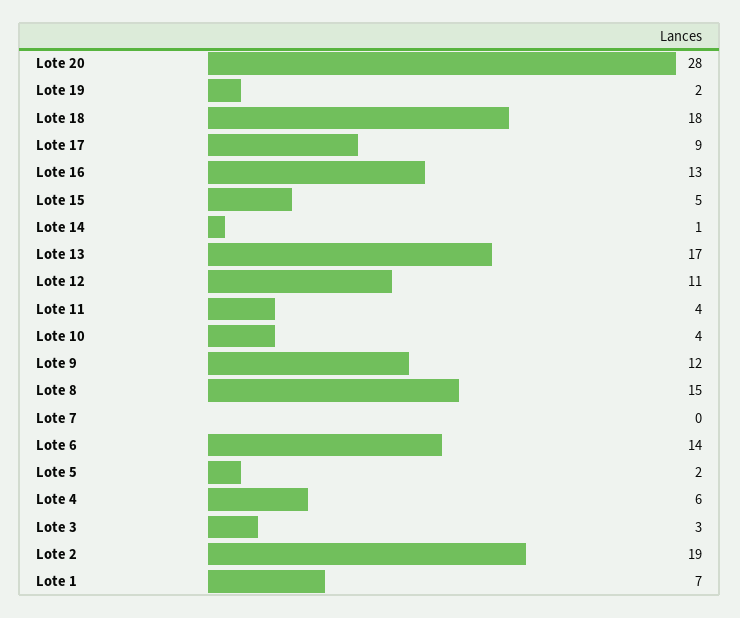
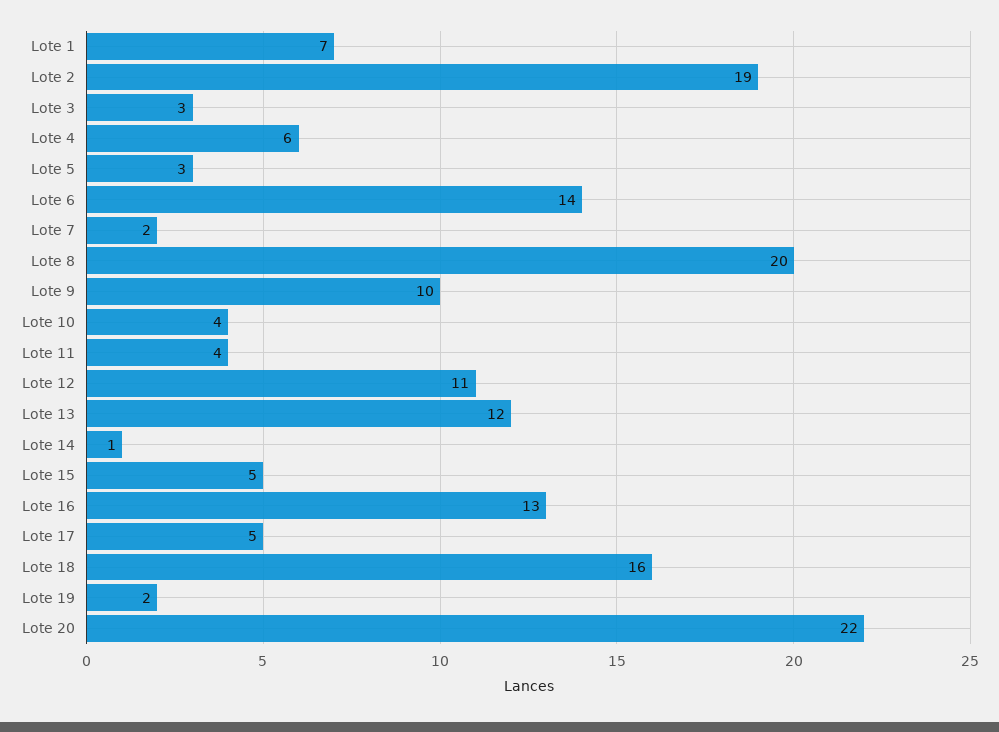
Lote 20: 28 -> 22
Lote 18: 18 -> 16
Lote 17: 9 -> 5
Lote 13: 17 -> 12
Lote 9: 12 -> 10
Lote 8: 15 -> 20
Lote 7: 0 -> 2
Lote 5: 2 -> 3

